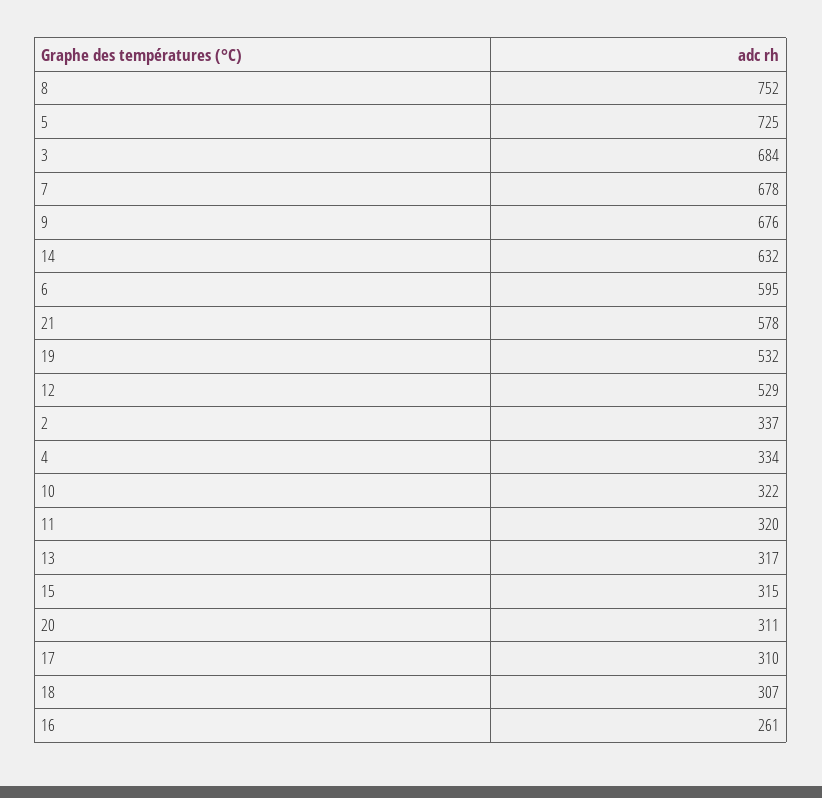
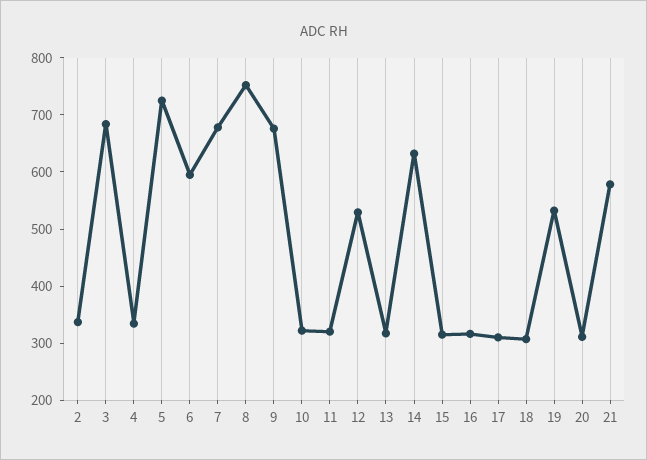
16: 261 -> 320

